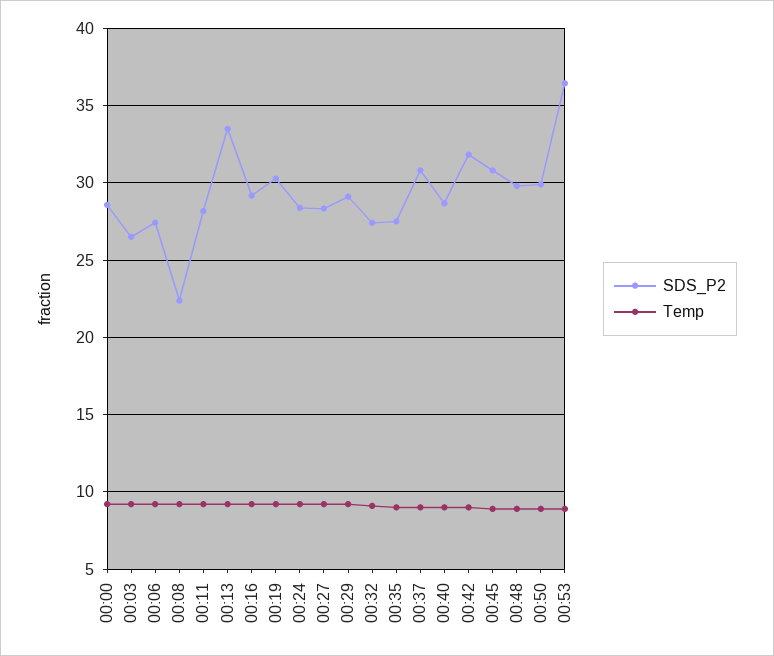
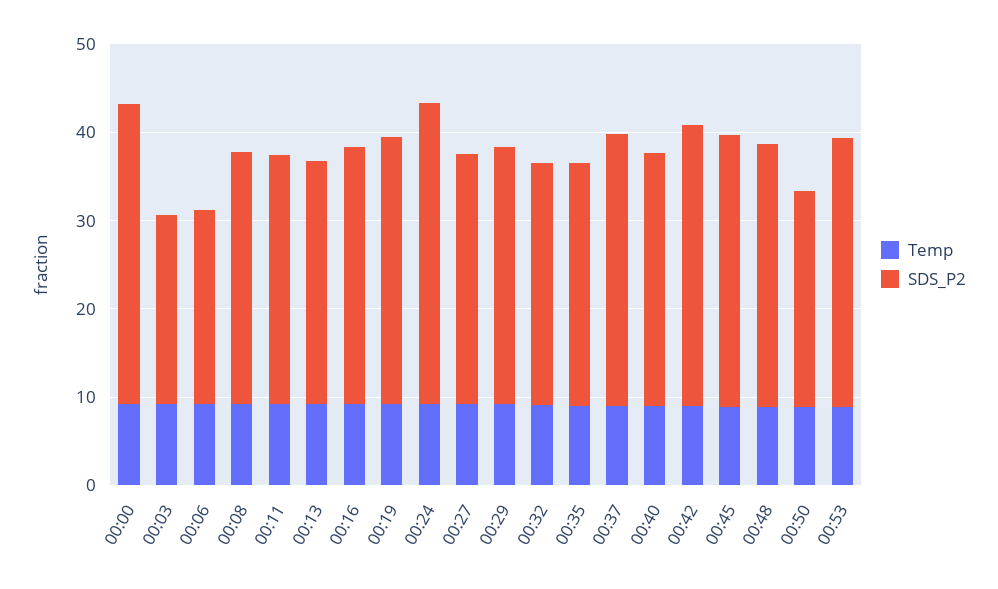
SDS_P2, 00:00: 28.5 -> 34
SDS_P2, 00:03: 26.5 -> 22
SDS_P2, 00:06: 27.5 -> 22
SDS_P2, 00:08: 22.5 -> 28
SDS_P2, 00:13: 33.5 -> 28
SDS_P2, 00:24: 28.5 -> 34
SDS_P2, 00:50: 30 -> 24
SDS_P2, 00:53: 36.5 -> 30

